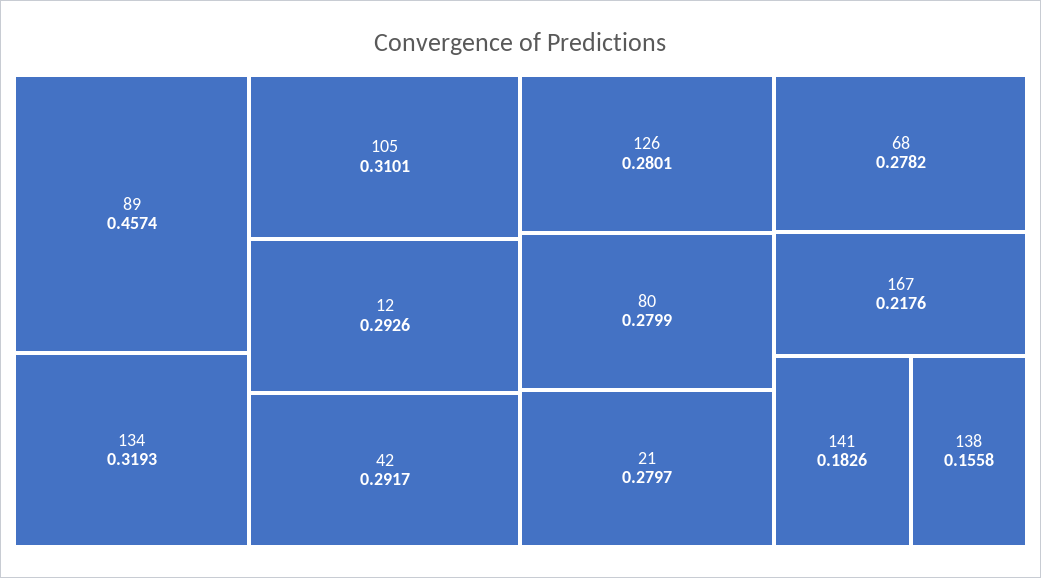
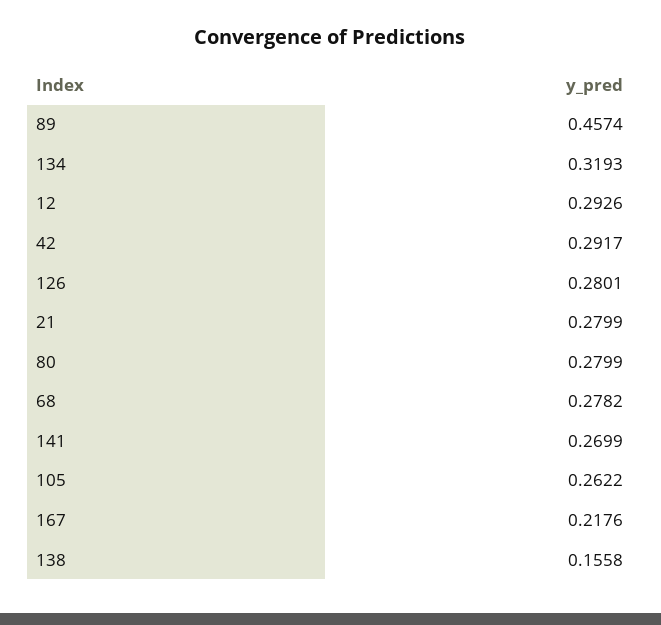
105: 0.3101 -> 0.2622
21: 0.2797 -> 0.2799
141: 0.1826 -> 0.2699

